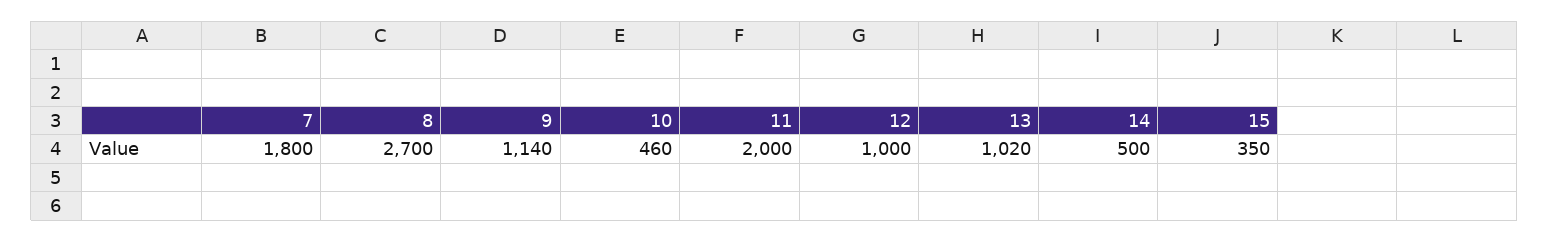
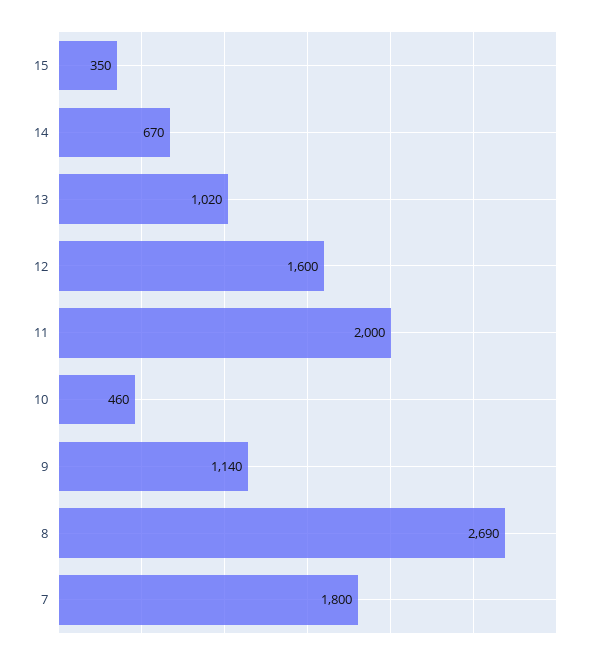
8: 2700 -> 2690
12: 1000 -> 1600
14: 500 -> 670

